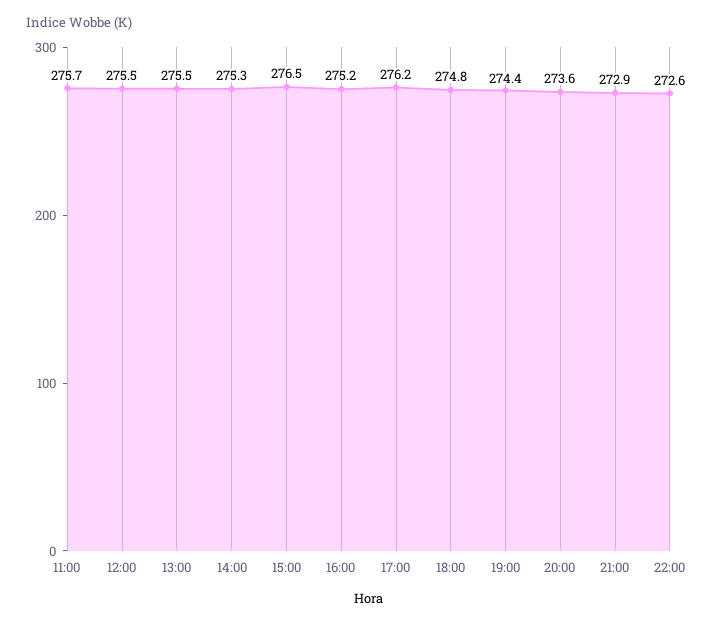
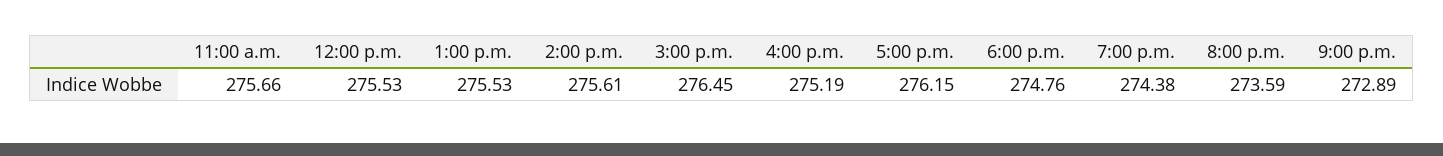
14:00: 275.3 -> 275.61
22:00: 272.6 -> none

